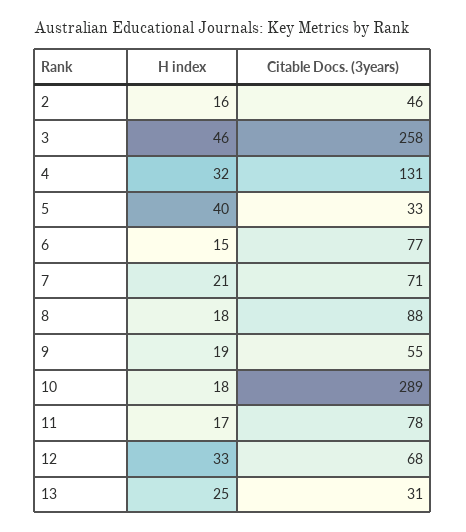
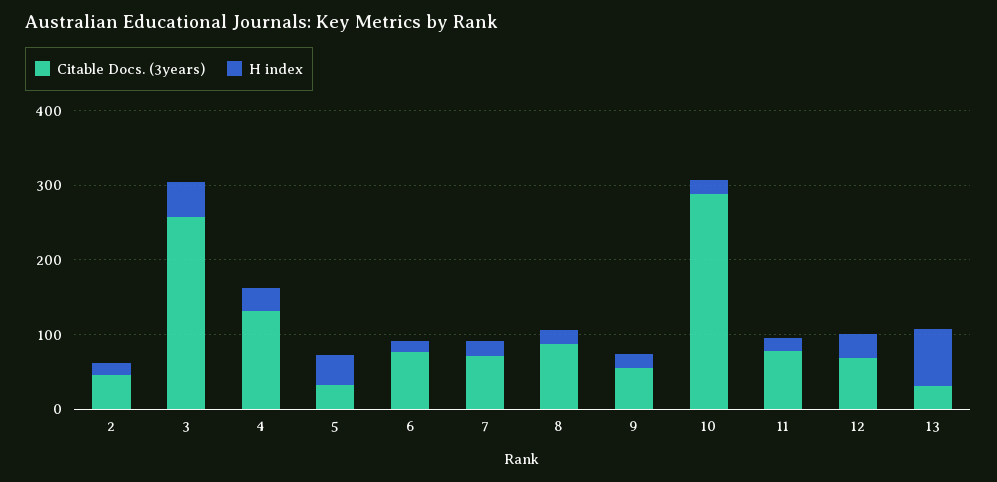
H index, 13: 25 -> 80

